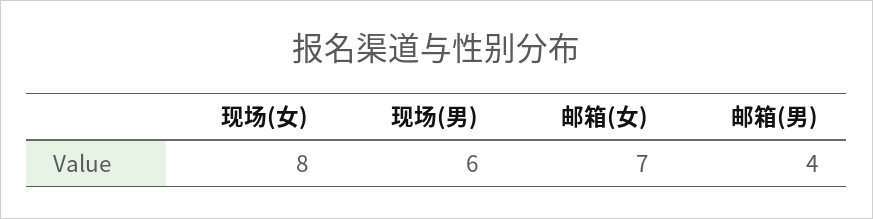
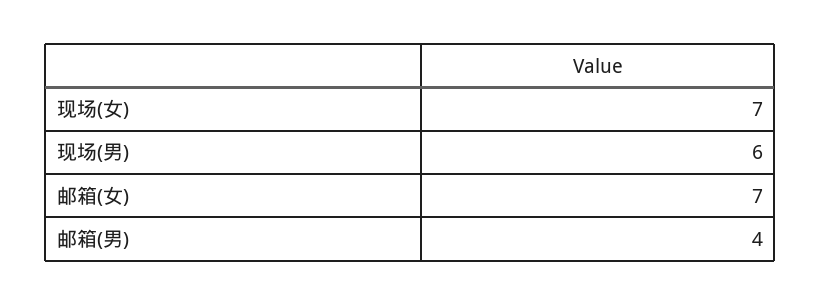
现场(女): 8 -> 7

